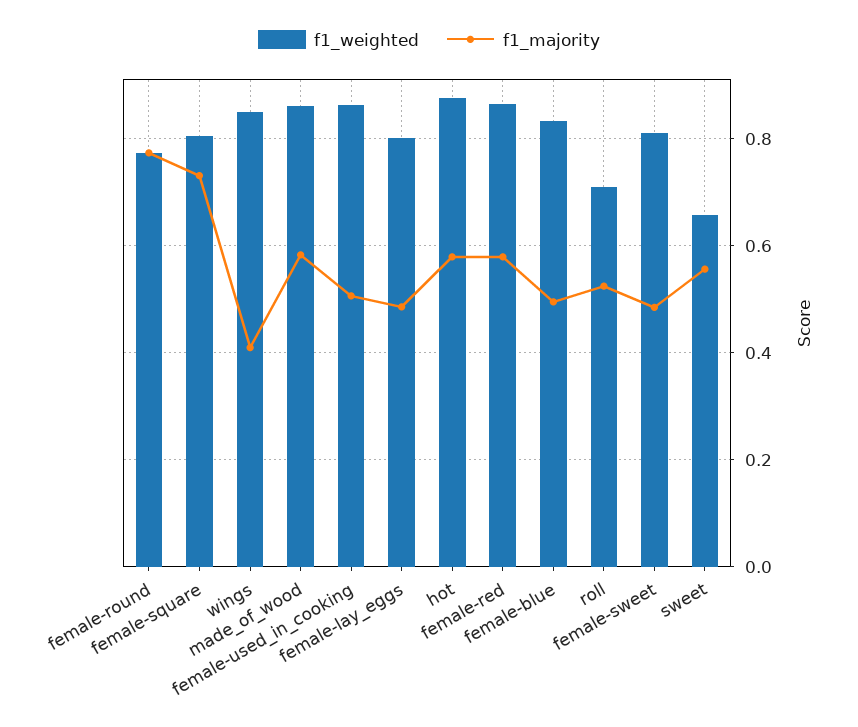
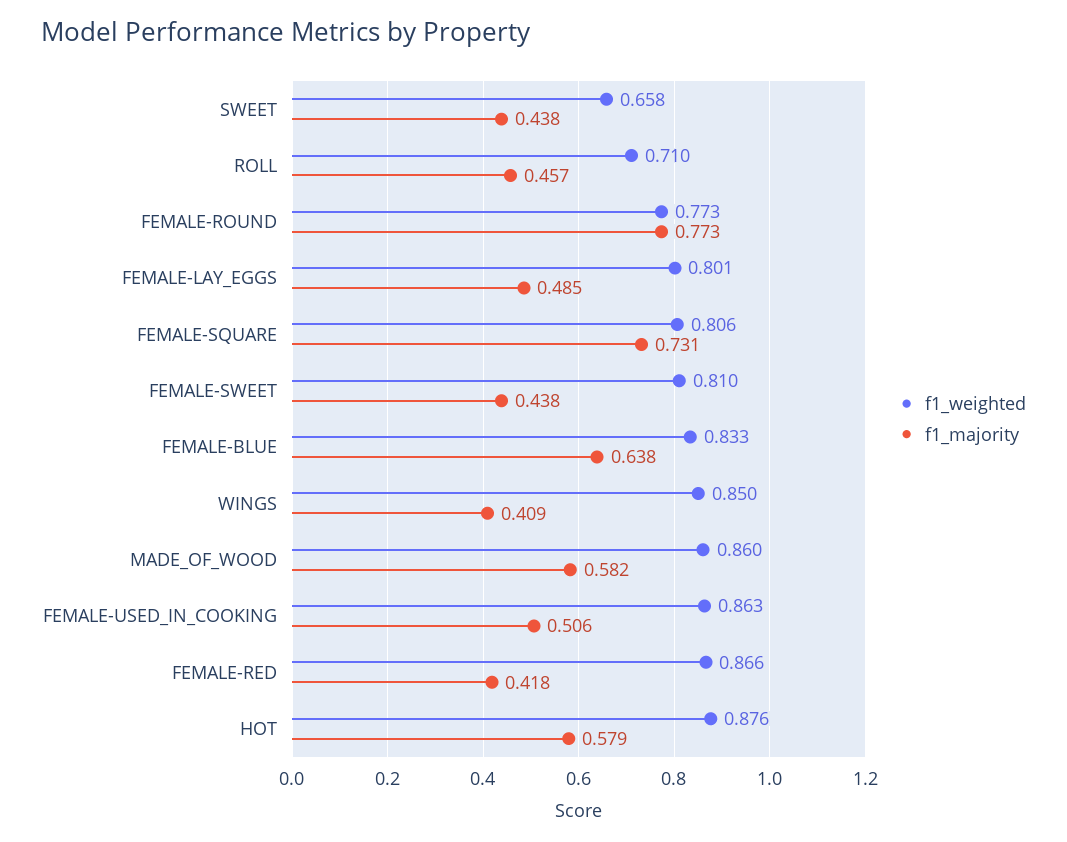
f1_majority, female-red: 0.58 -> 0.418
f1_majority, female-blue: 0.5 -> 0.638
f1_majority, roll: 0.52 -> 0.457
f1_majority, female-sweet: 0.48 -> 0.438
f1_majority, sweet: 0.56 -> 0.438

